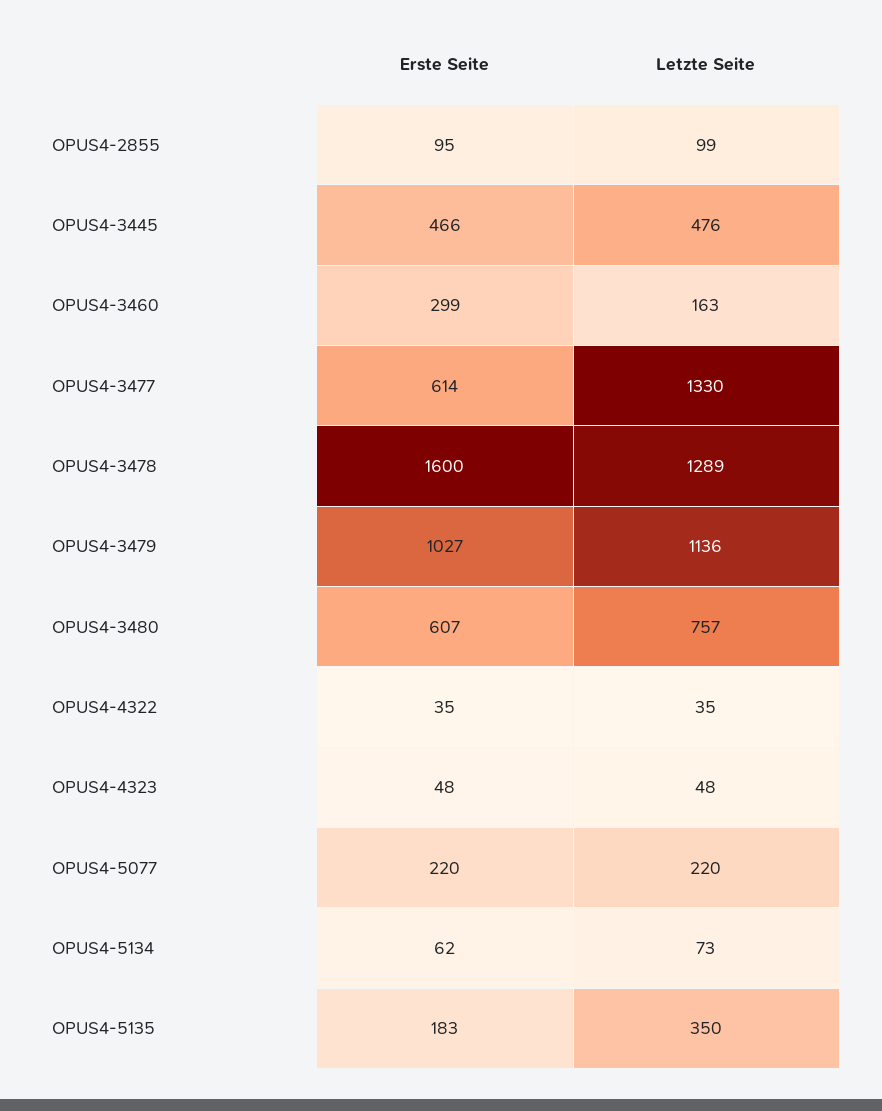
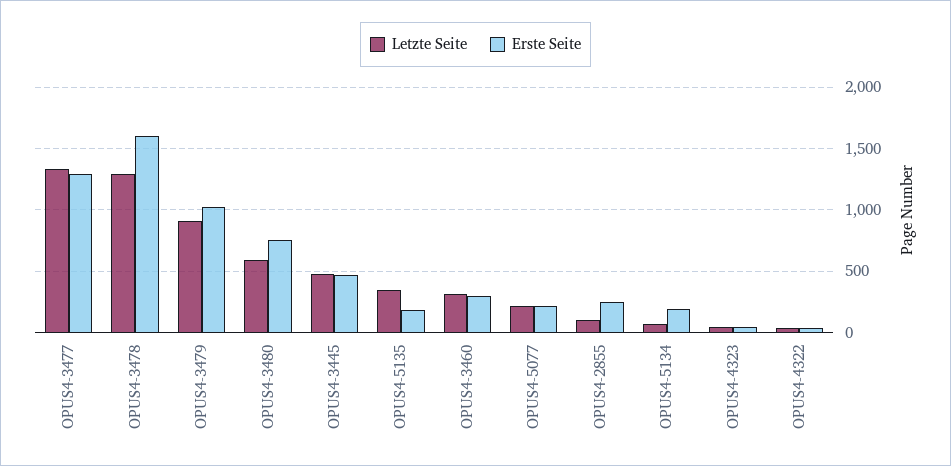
Erste Seite, OPUS4-2855: 95 -> 250
Letzte Seite, OPUS4-3460: 163 -> 300
Erste Seite, OPUS4-3477: 614 -> 1300
Letzte Seite, OPUS4-3479: 1136 -> 900
Erste Seite, OPUS4-3480: 607 -> 750
Letzte Seite, OPUS4-3480: 757 -> 600
Erste Seite, OPUS4-5134: 62 -> 200

